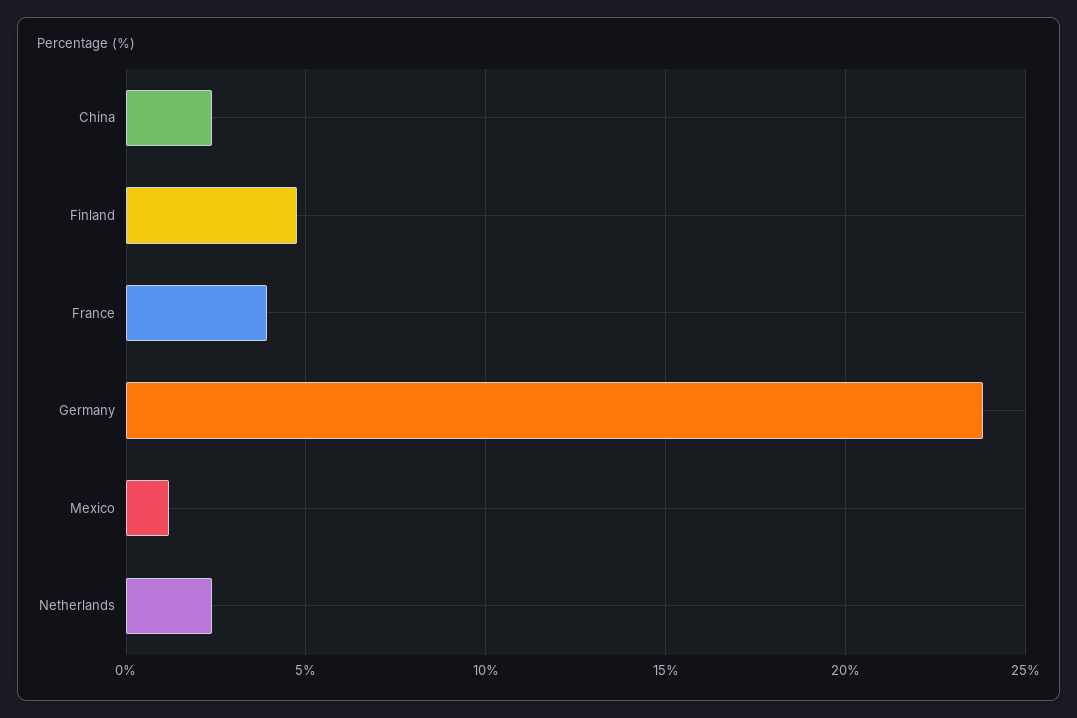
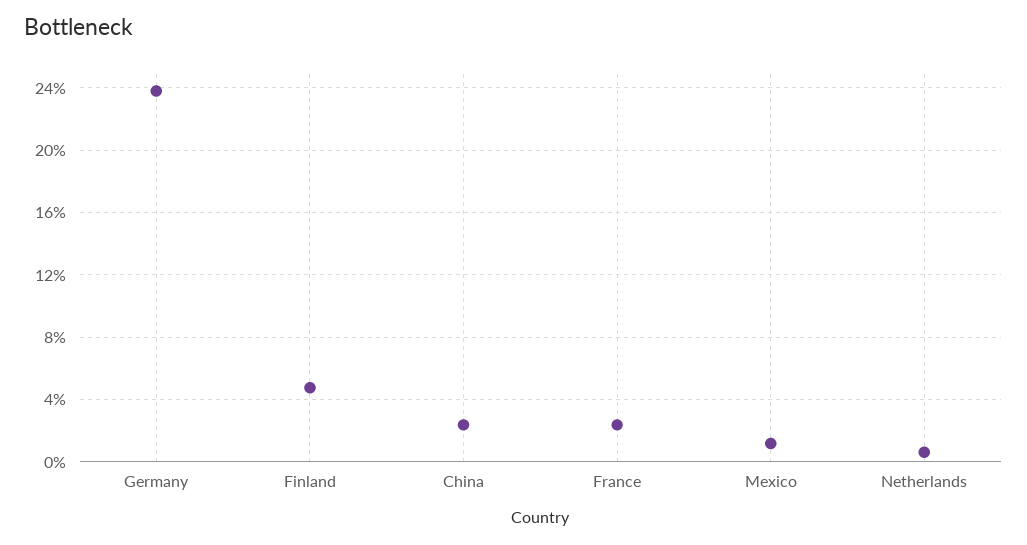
France: 4 -> 2.5
Netherlands: 2.5 -> 0.5

